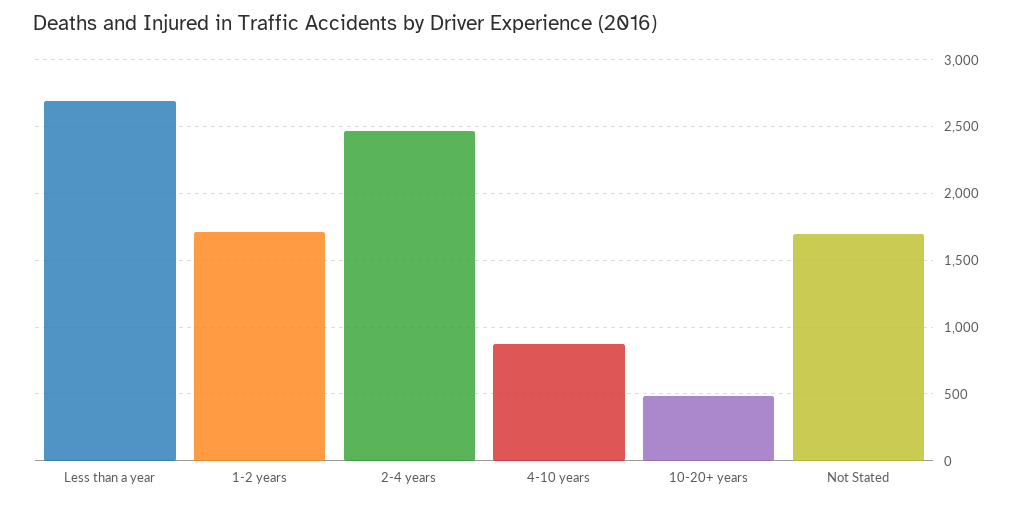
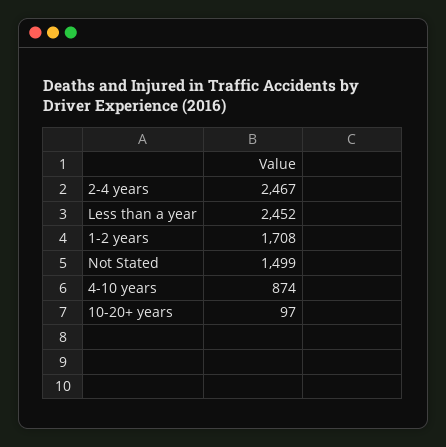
Less than a year: 2700 -> 2452
10-20+ years: 500 -> 97
Not Stated: 1700 -> 1499

